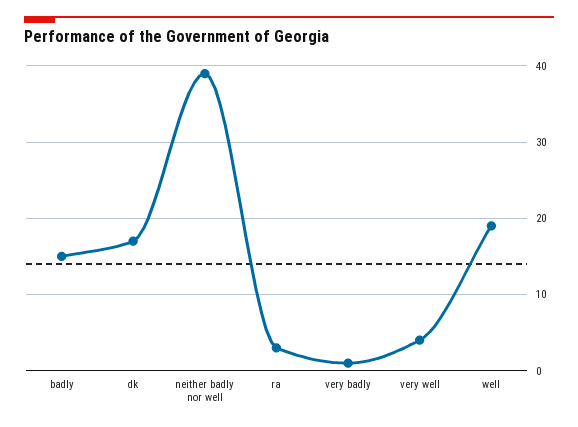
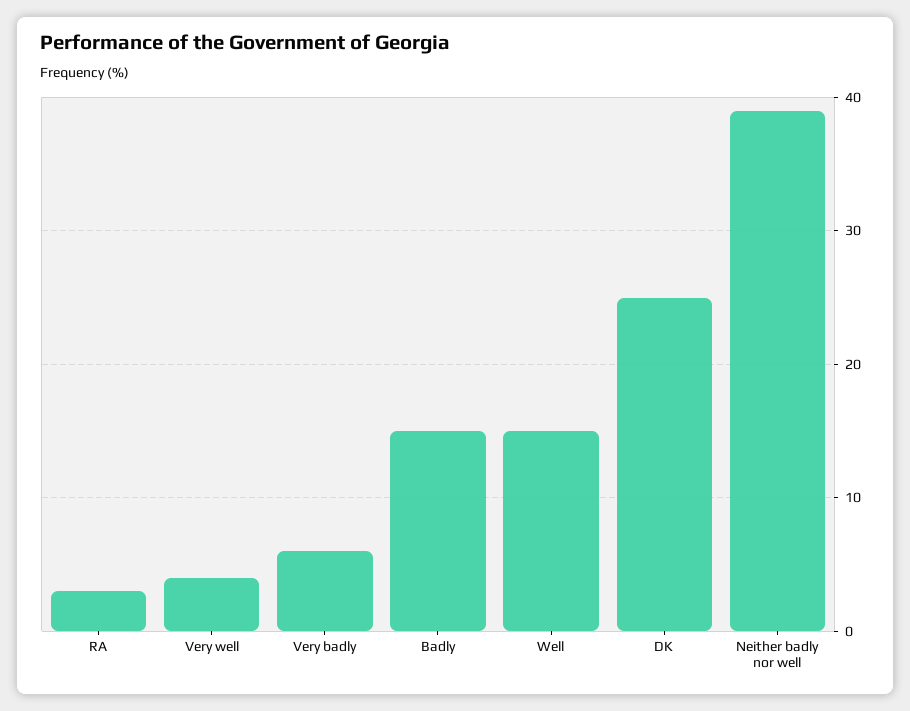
dk: 17 -> 25
very badly: 1 -> 6
well: 19 -> 15

